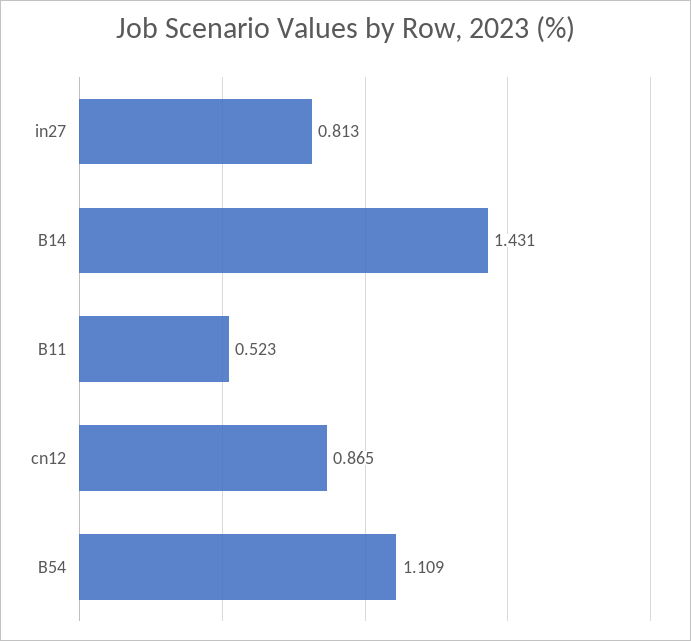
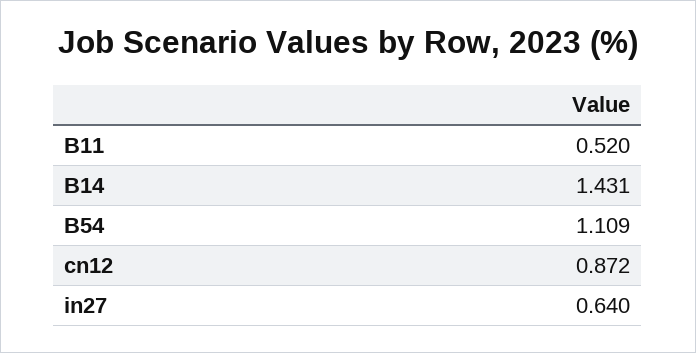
in27: 0.813 -> 0.64
B11: 0.523 -> 0.52
cn12: 0.865 -> 0.872

